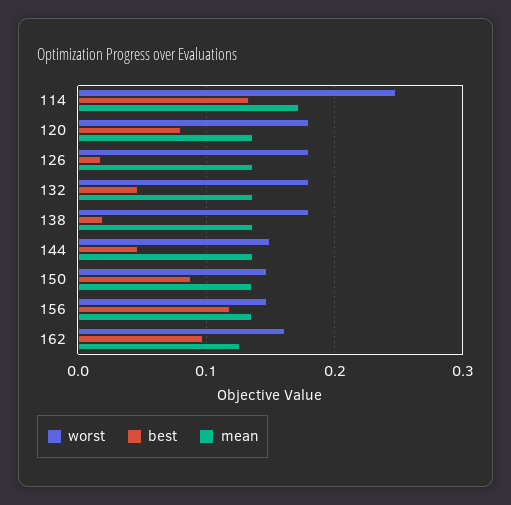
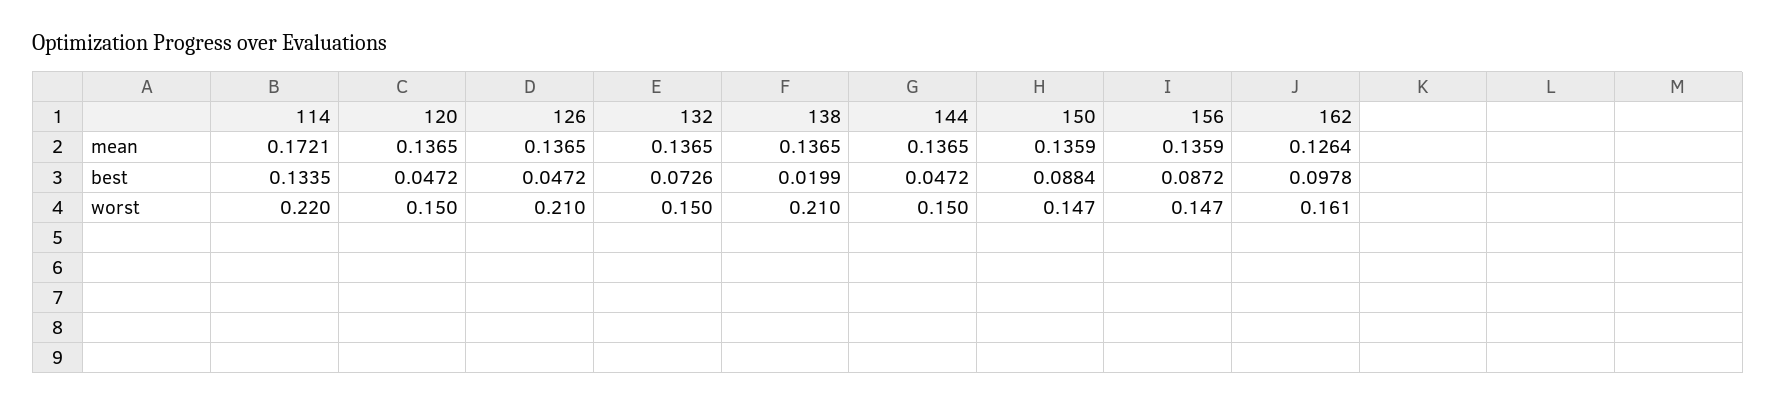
worst, 114: 0.25 -> 0.22
worst, 120: 0.18 -> 0.15
best, 120: 0.08 -> 0.0472
worst, 126: 0.18 -> 0.21
best, 126: 0.02 -> 0.0472
worst, 132: 0.18 -> 0.15
best, 132: 0.05 -> 0.0726
worst, 138: 0.18 -> 0.21
best, 156: 0.12 -> 0.0872

